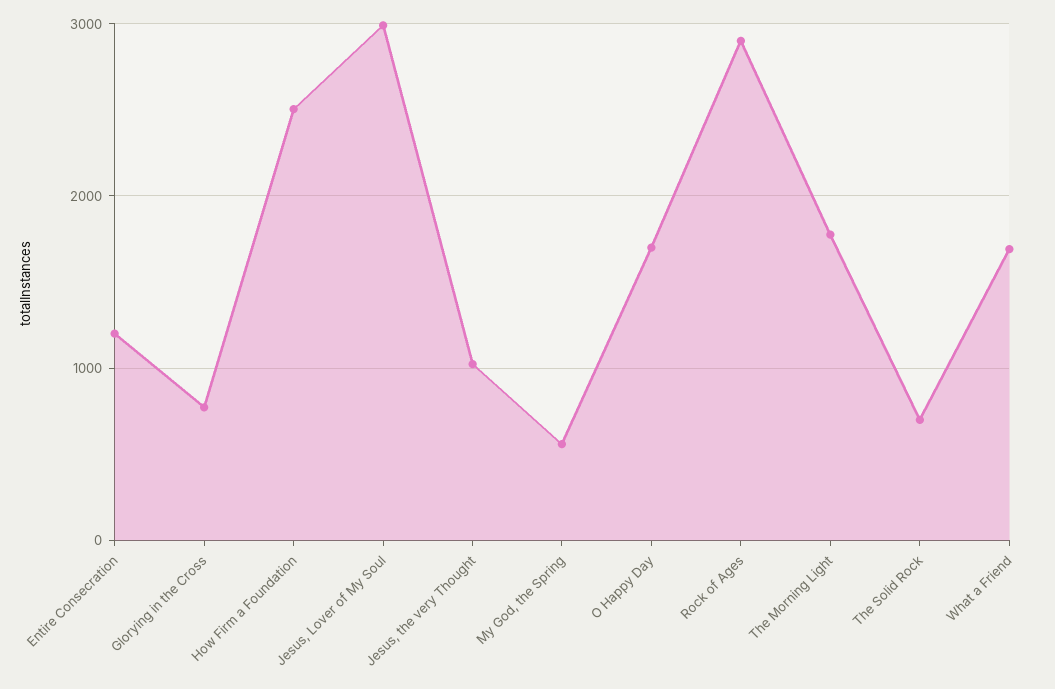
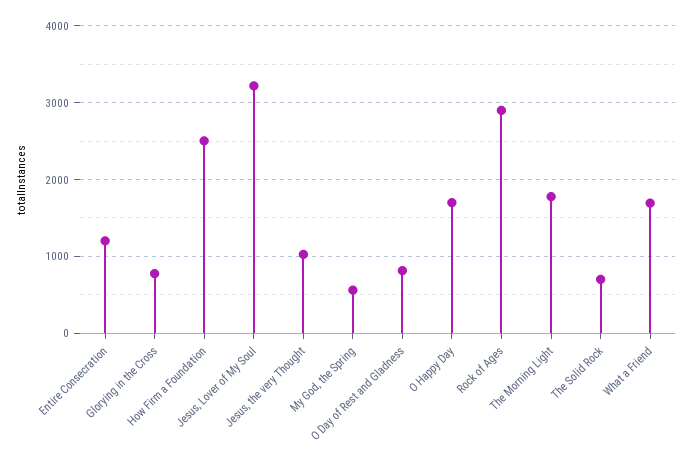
Jesus, Lover of My Soul: 3000 -> 3200
O Day of Rest and Gladness: none -> 800

